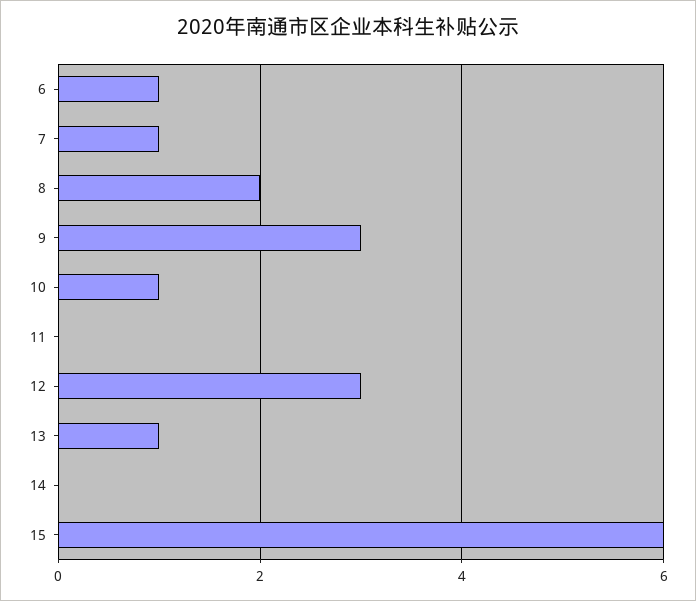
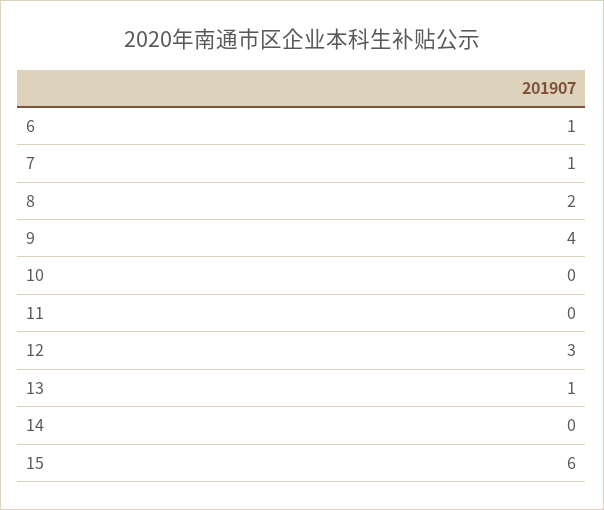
9: 3 -> 4
10: 1 -> 0

